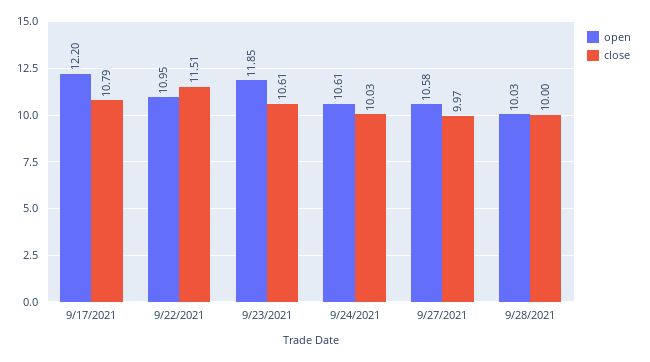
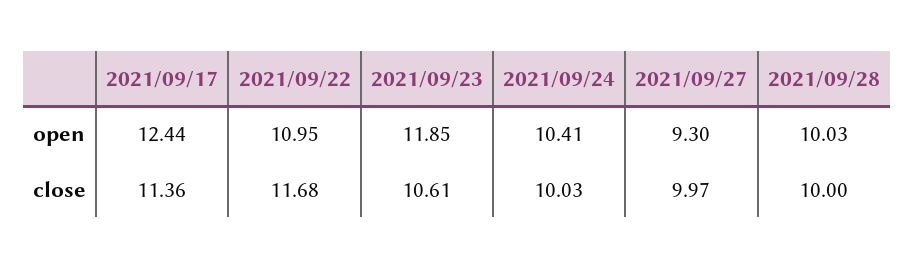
open, 9/17/2021: 12.2 -> 12.44
close, 9/17/2021: 10.79 -> 11.36
close, 9/22/2021: 11.51 -> 11.68
open, 9/24/2021: 10.61 -> 10.41
open, 9/27/2021: 10.58 -> 9.3

